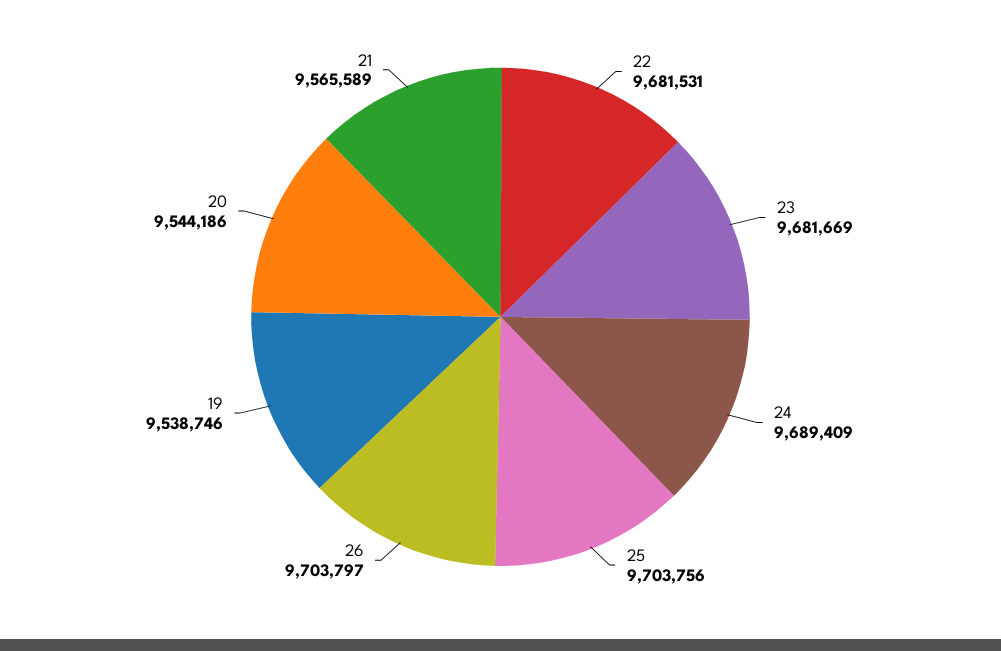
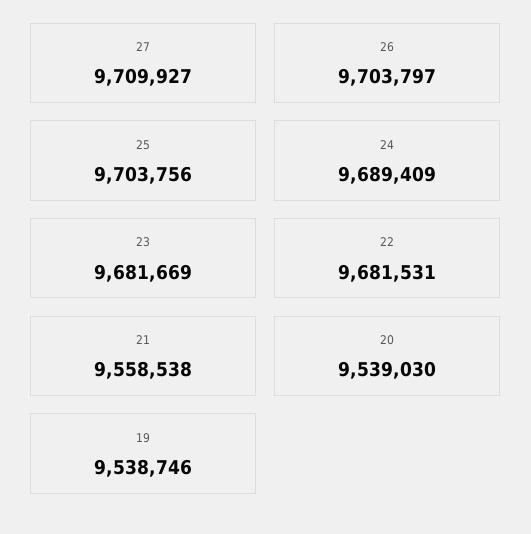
20: 9544186 -> 9539030
21: 9565589 -> 9558538
27: none -> 9709927

